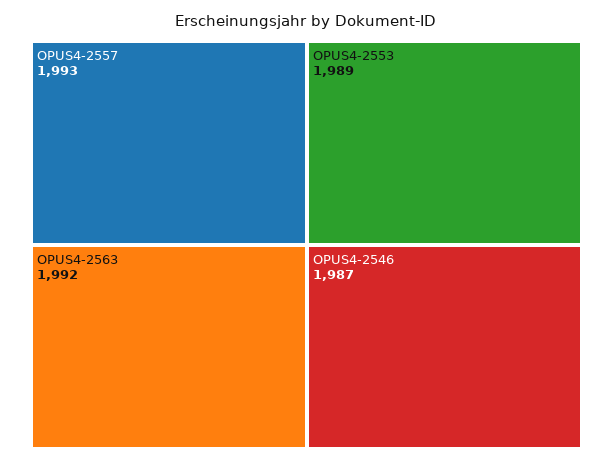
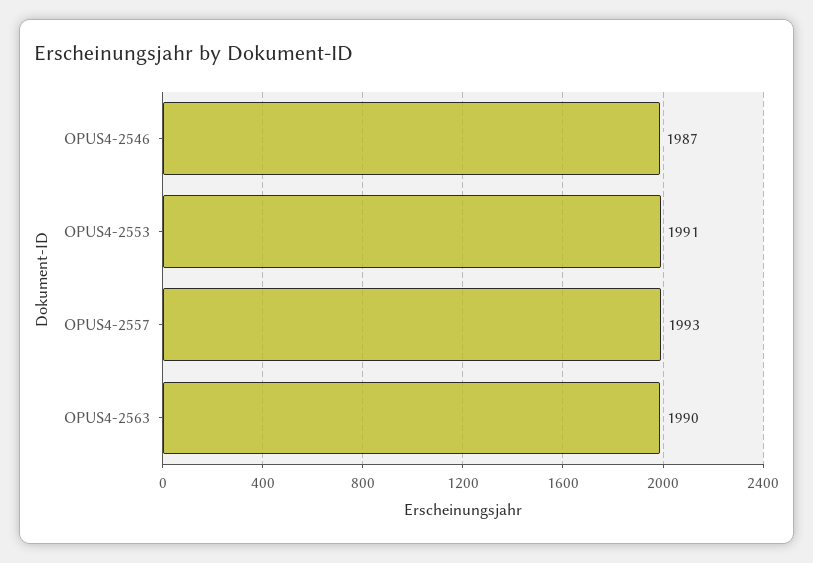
OPUS4-2563: 1992 -> 1990
OPUS4-2553: 1989 -> 1991

